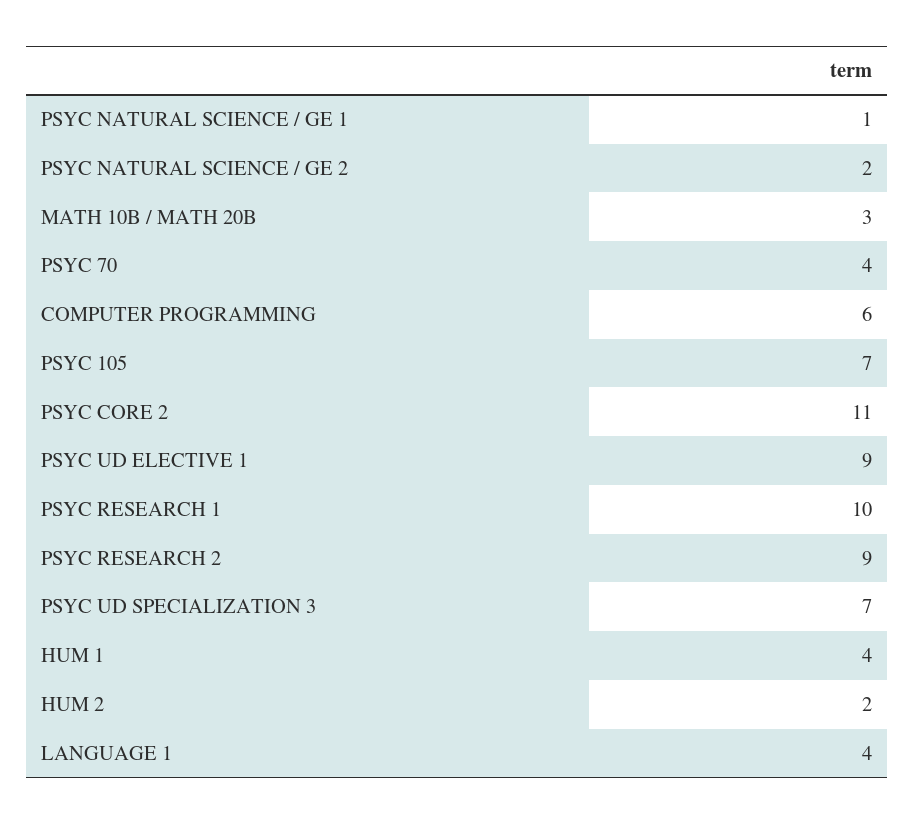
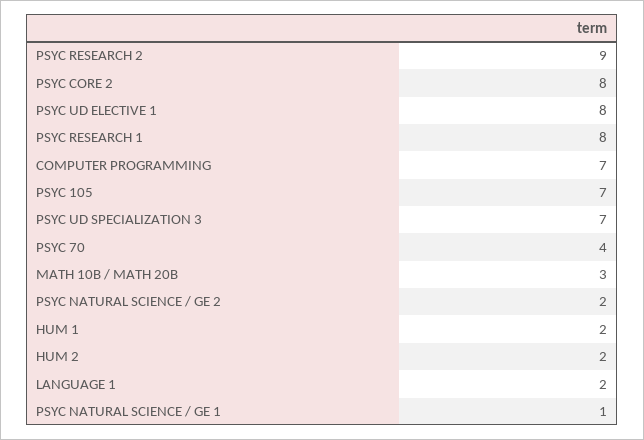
COMPUTER PROGRAMMING: 6 -> 7
PSYC CORE 2: 11 -> 8
PSYC UD ELECTIVE 1: 9 -> 8
PSYC RESEARCH 1: 10 -> 8
HUM 1: 4 -> 2
LANGUAGE 1: 4 -> 2

